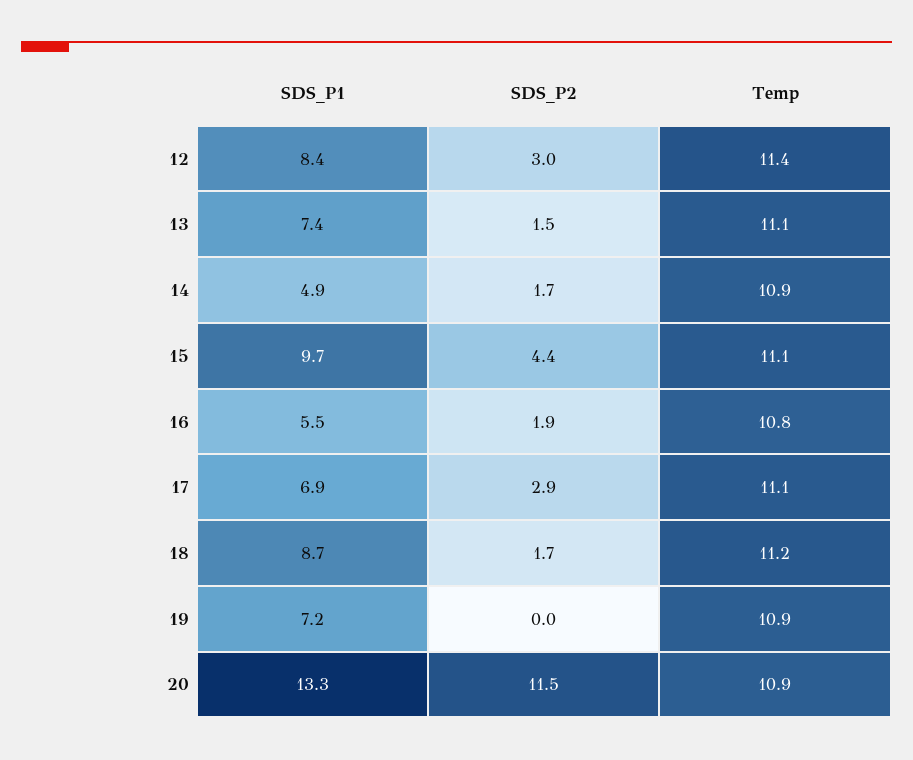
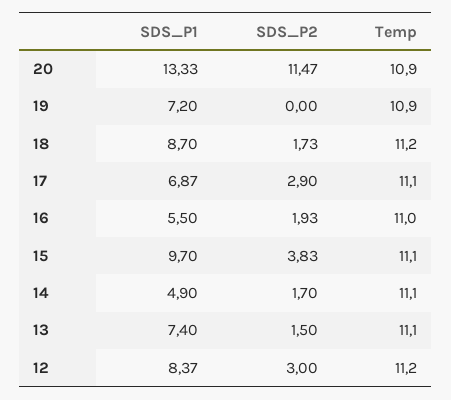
Temp, 12: 11.4 -> 11.2
Temp, 14: 10.9 -> 11.1
SDS_P2, 15: 4.4 -> 3.83
Temp, 16: 10.8 -> 11

